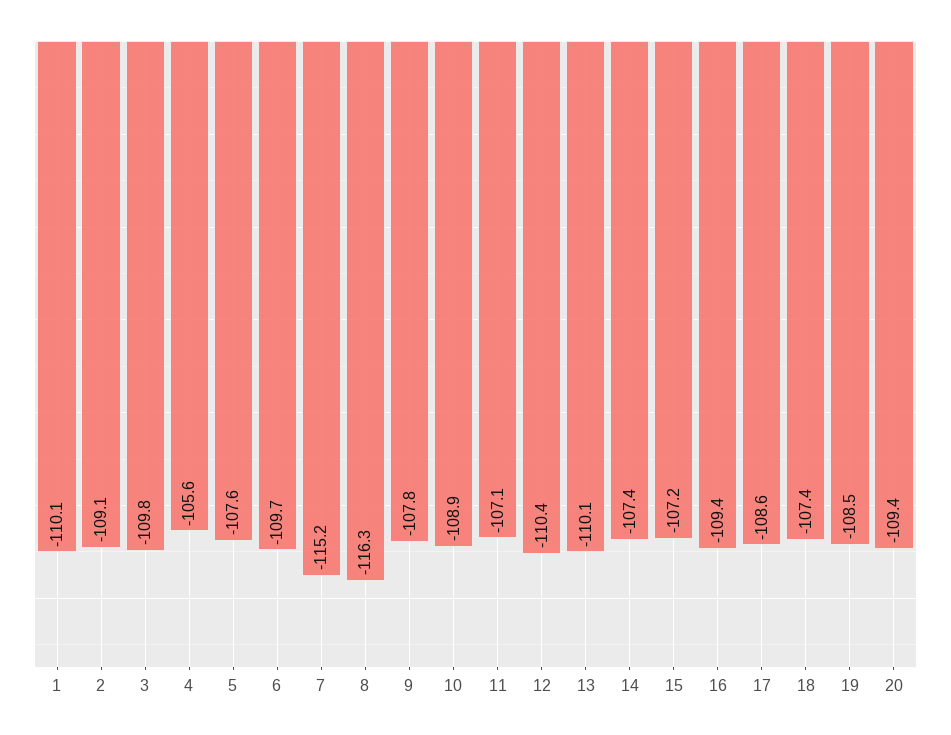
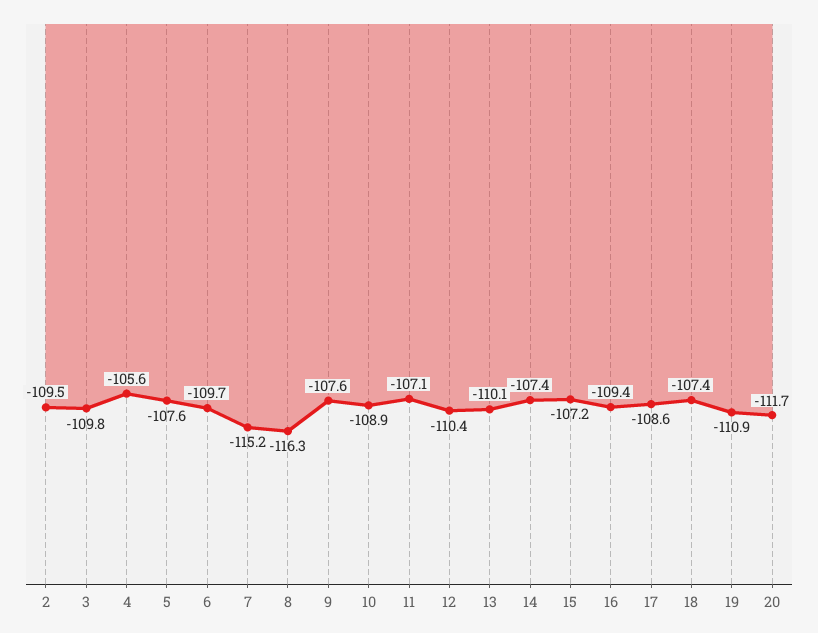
1: -110.1 -> none
2: -109.1 -> -109.5
9: -107.8 -> -107.6
19: -108.5 -> -110.9
20: -109.4 -> -111.7

